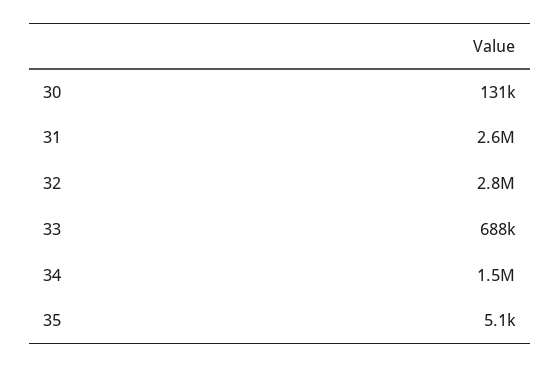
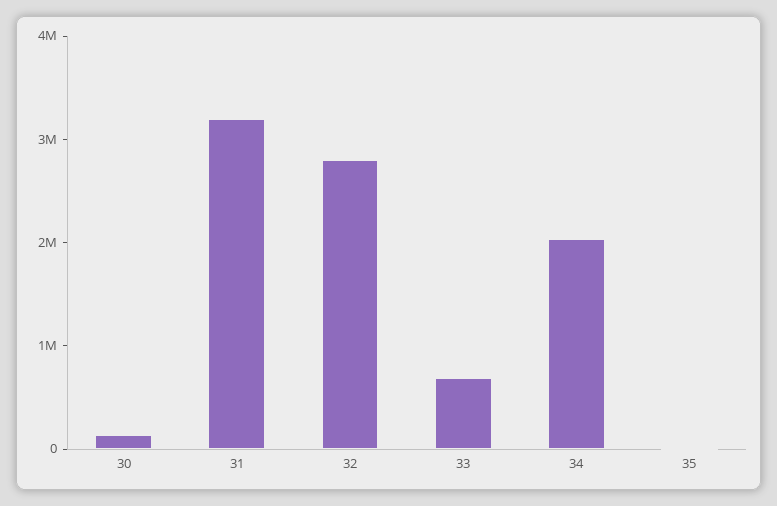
31: 2600000 -> 3200000
34: 1500000 -> 2000000

